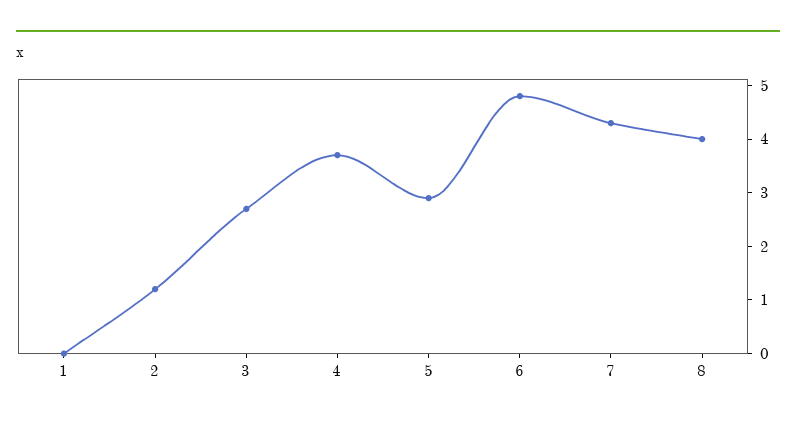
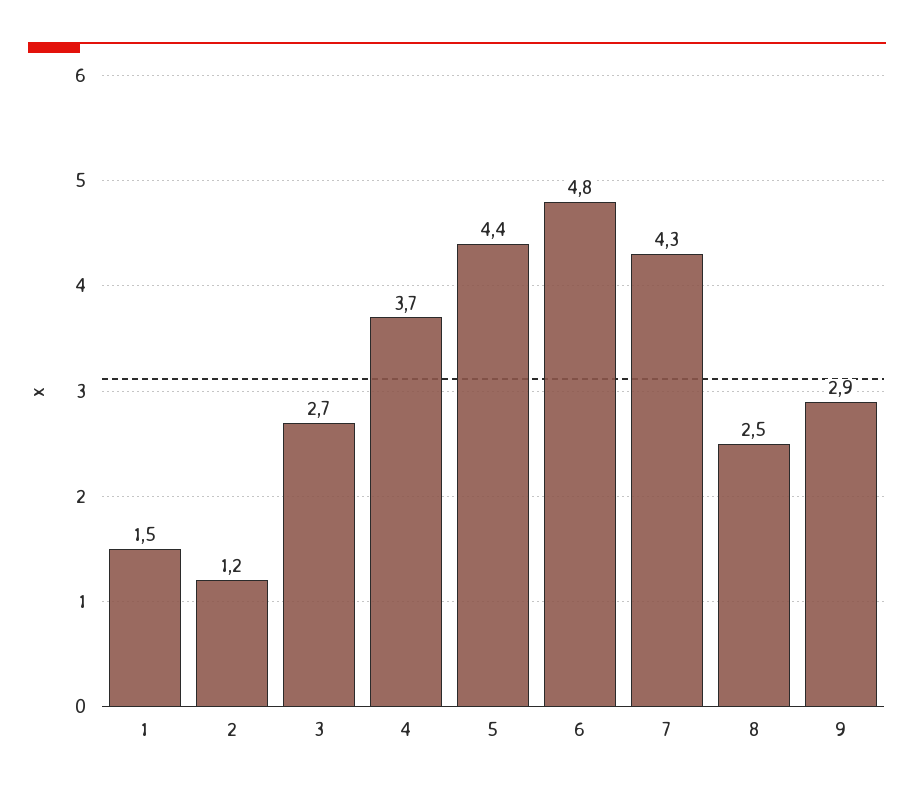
1: 0 -> 1.5
5: 3 -> 4.4
8: 4 -> 2.5
9: none -> 2.9

